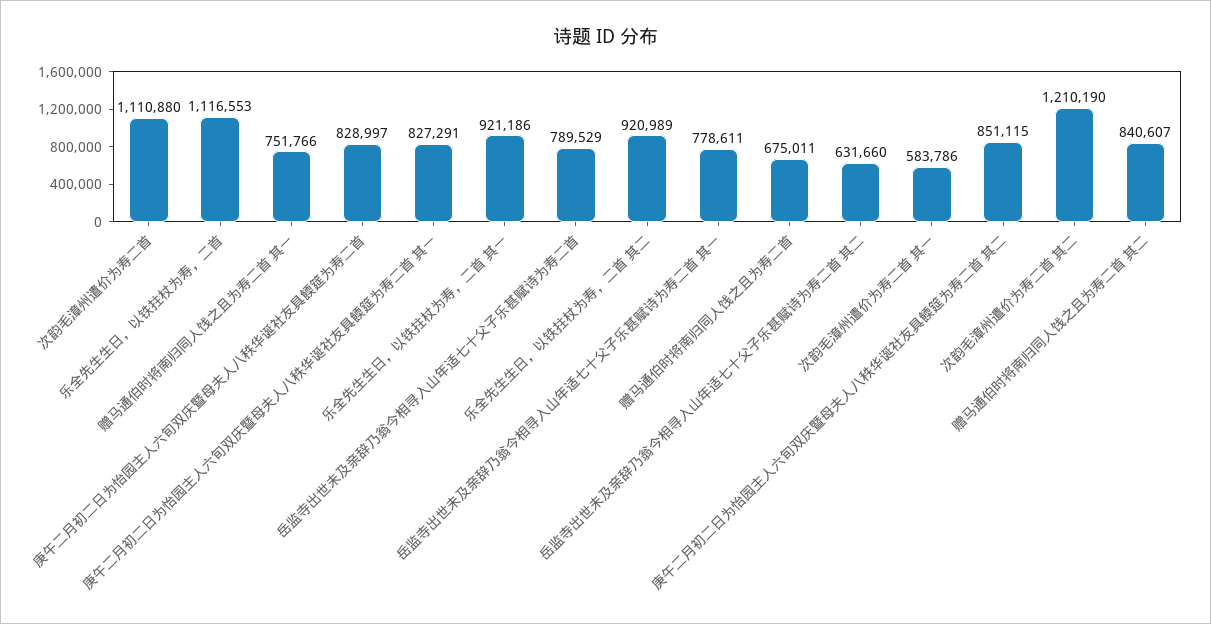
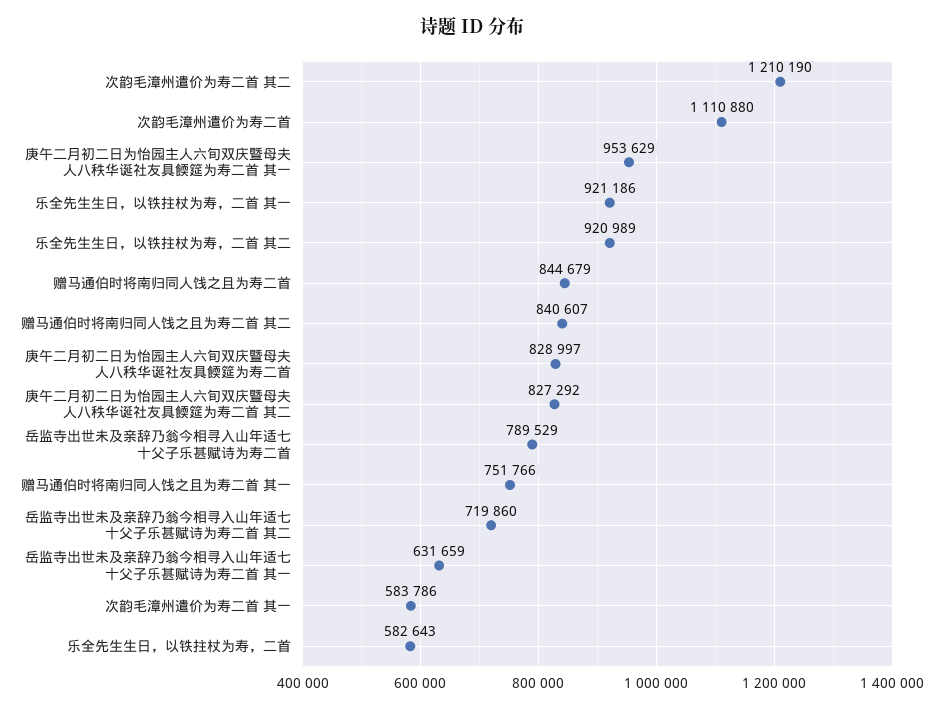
乐全先生生日，以铁拄杖为寿，二首: 1116553 -> 582643
庚午二月初二日为怡园主人六旬双庆暨母夫人八秩华诞社友具餪筵为寿二首 其一: 827291 -> 953629
岳监寺出世未及亲辞乃翁今相寻入山年适七十父子乐甚赋诗为寿二首 其一: 778611 -> 631659
赠马通伯时将南归同人饯之且为寿二首: 675011 -> 844679
岳监寺出世未及亲辞乃翁今相寻入山年适七十父子乐甚赋诗为寿二首 其二: 631660 -> 719860
庚午二月初二日为怡园主人六旬双庆暨母夫人八秩华诞社友具餪筵为寿二首 其二: 851115 -> 827292

